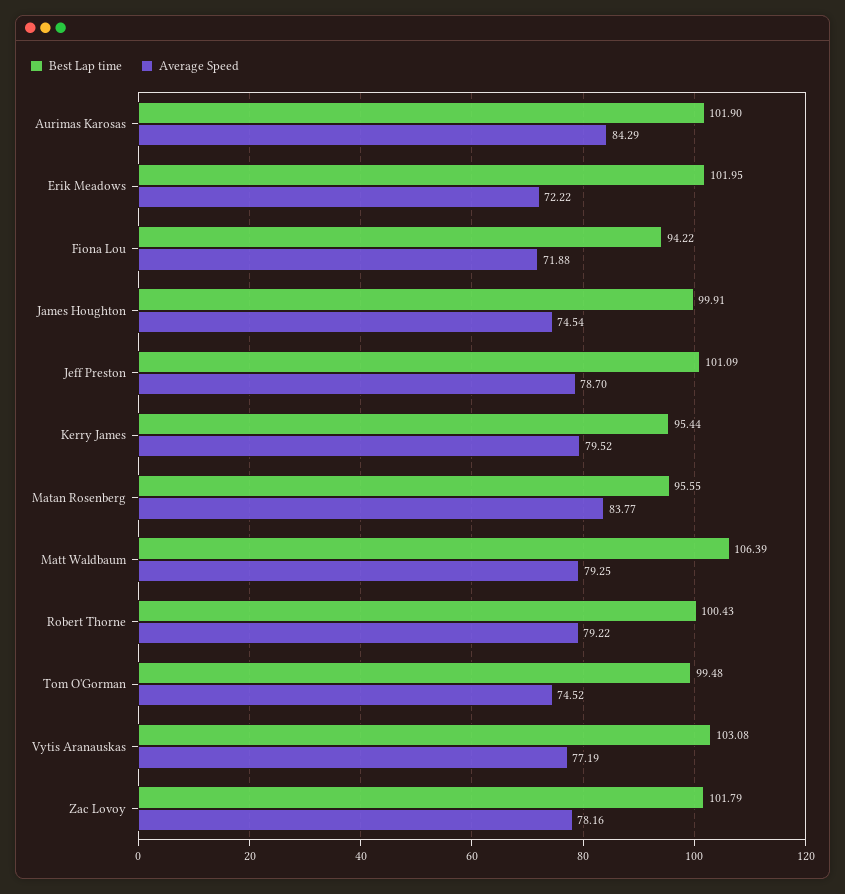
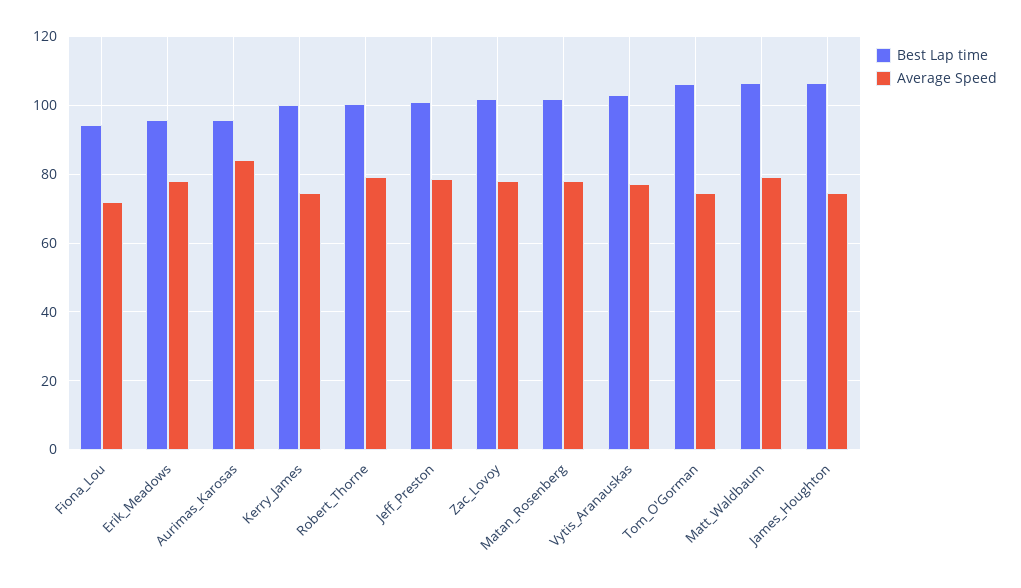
Best Lap time, Aurimas Karosas: 101.9 -> 96
Best Lap time, Erik Meadows: 101.95 -> 96
Average Speed, Erik Meadows: 72.22 -> 78
Best Lap time, James Houghton: 99.91 -> 106
Best Lap time, Kerry James: 95.44 -> 100
Average Speed, Kerry James: 79.52 -> 74
Best Lap time, Matan Rosenberg: 95.55 -> 102
Average Speed, Matan Rosenberg: 83.77 -> 78
Best Lap time, Tom O'Gorman: 99.48 -> 106

